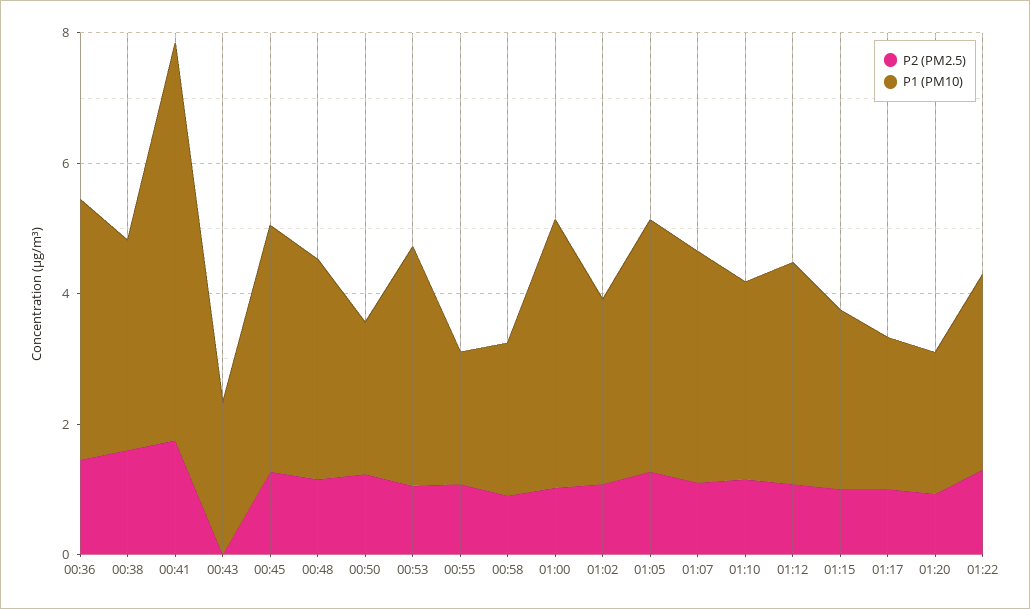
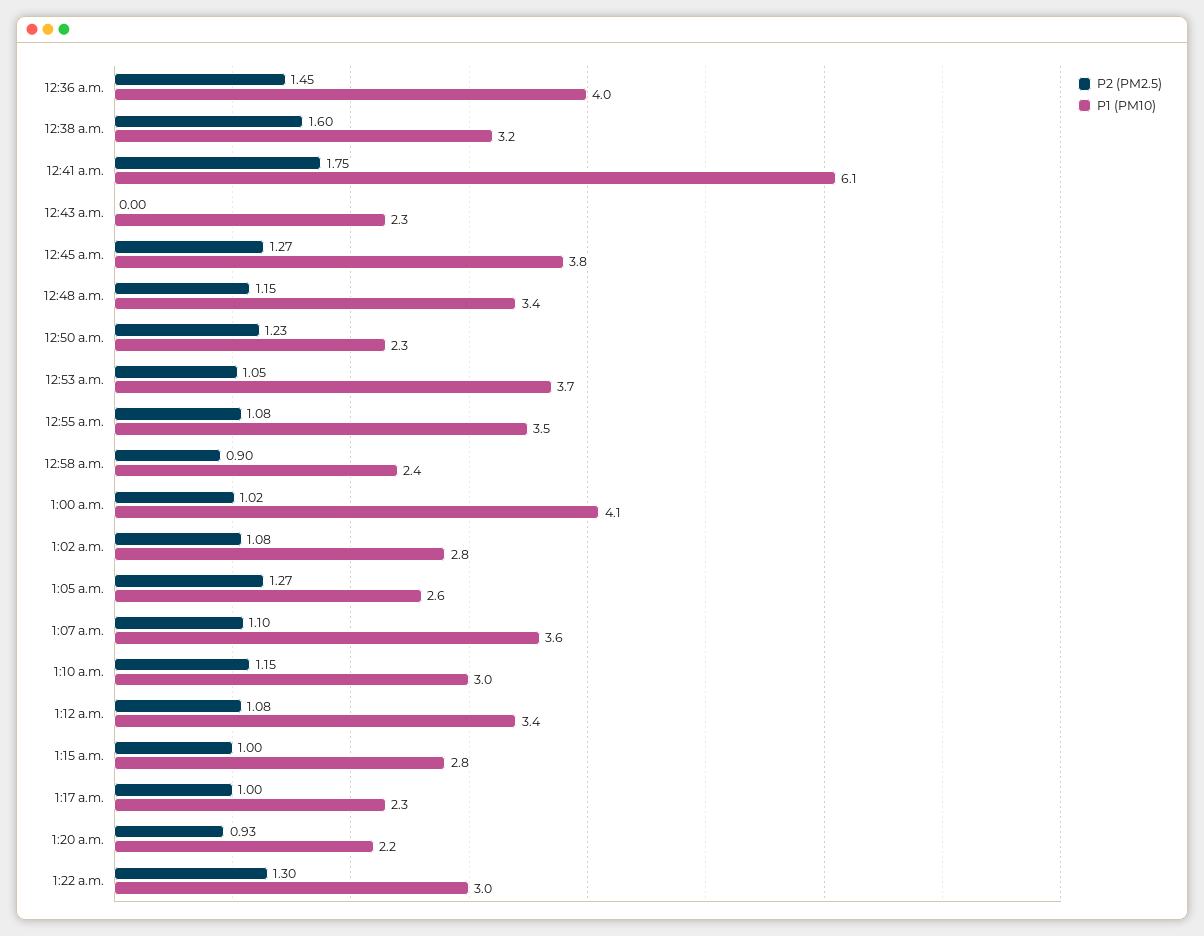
P1 (PM10), 00:55: 2 -> 3.5
P1 (PM10), 01:05: 4 -> 2.6

